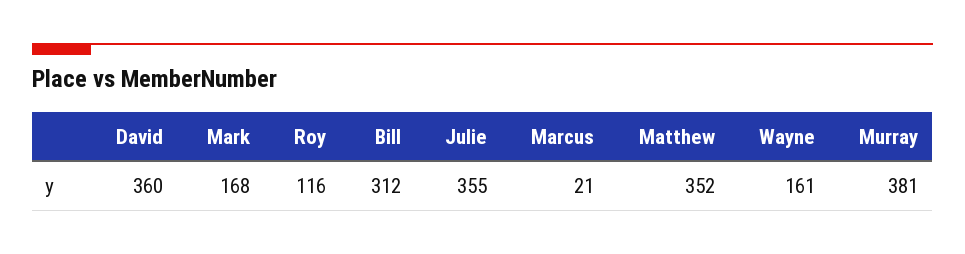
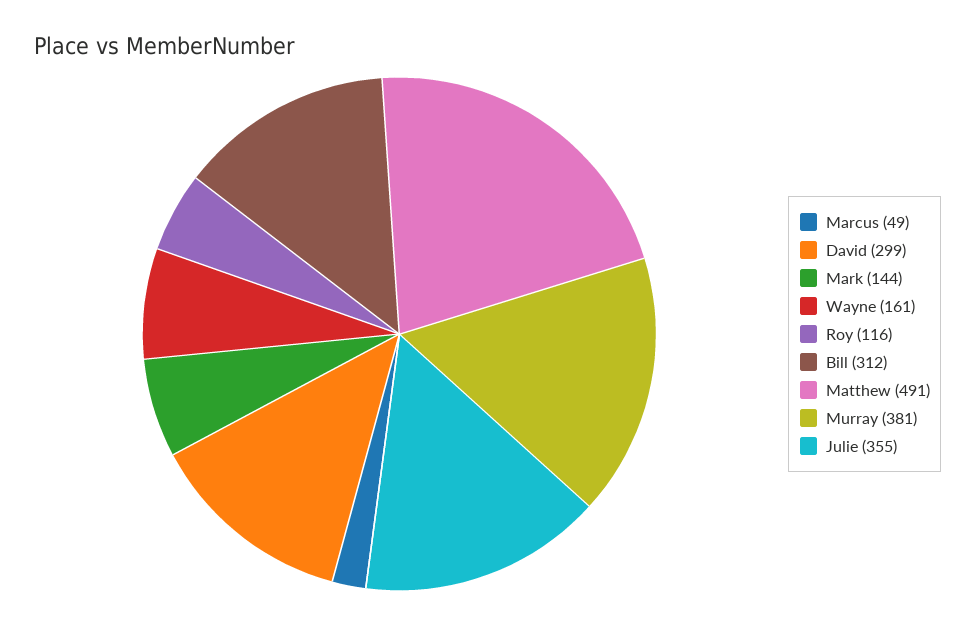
David: 360 -> 299
Mark: 168 -> 144
Marcus: 21 -> 49
Matthew: 352 -> 491

